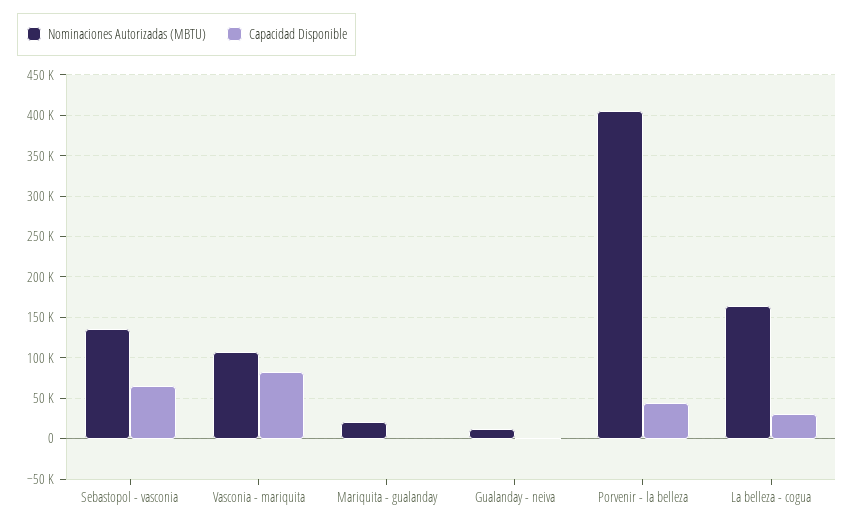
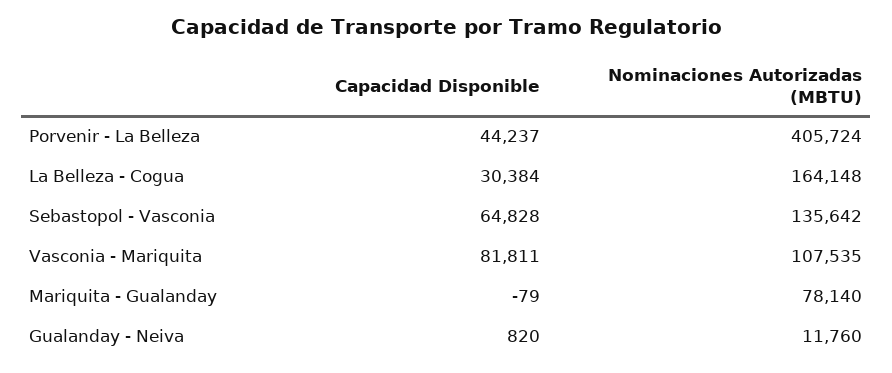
Nominaciones Autorizadas (MBTU), Mariquita - gualanday: 20000 -> 78140

